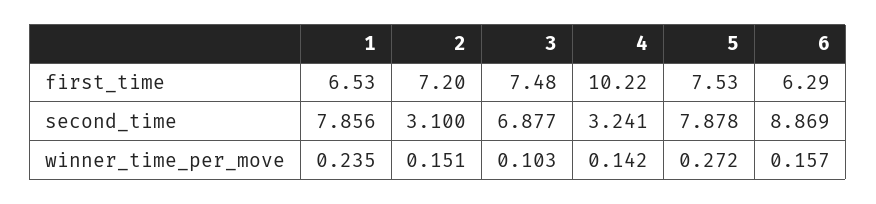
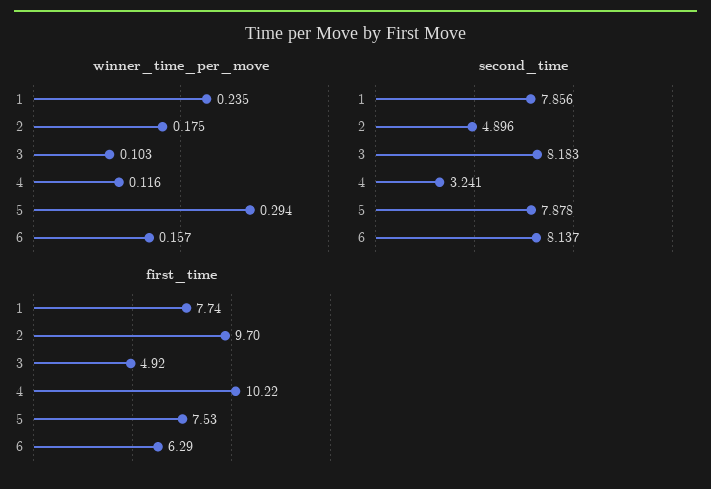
first_time, 1: 6.53 -> 7.74
first_time, 2: 7.2 -> 9.7
first_time, 3: 7.48 -> 4.92
second_time, 2: 3.1 -> 4.896
second_time, 3: 6.877 -> 8.183
second_time, 6: 8.869 -> 8.137
winner_time_per_move, 2: 0.151 -> 0.175
winner_time_per_move, 4: 0.142 -> 0.116
winner_time_per_move, 5: 0.272 -> 0.294

